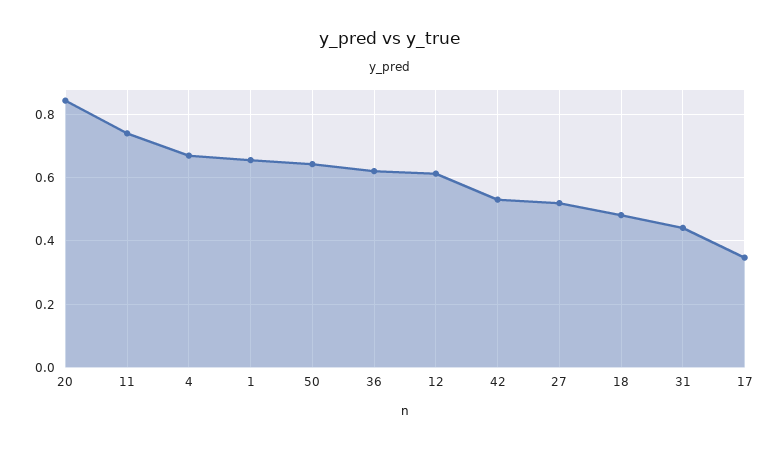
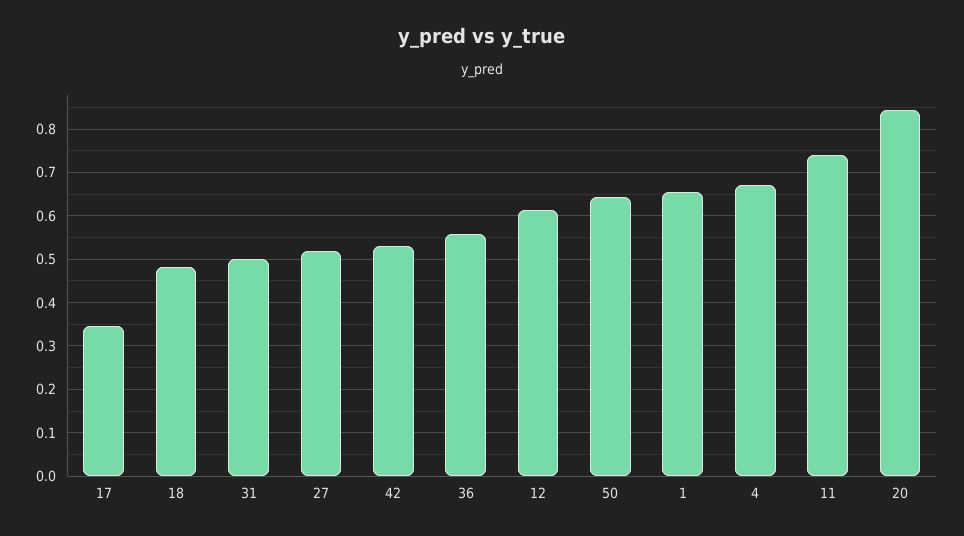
36: 0.62 -> 0.56
31: 0.44 -> 0.5

